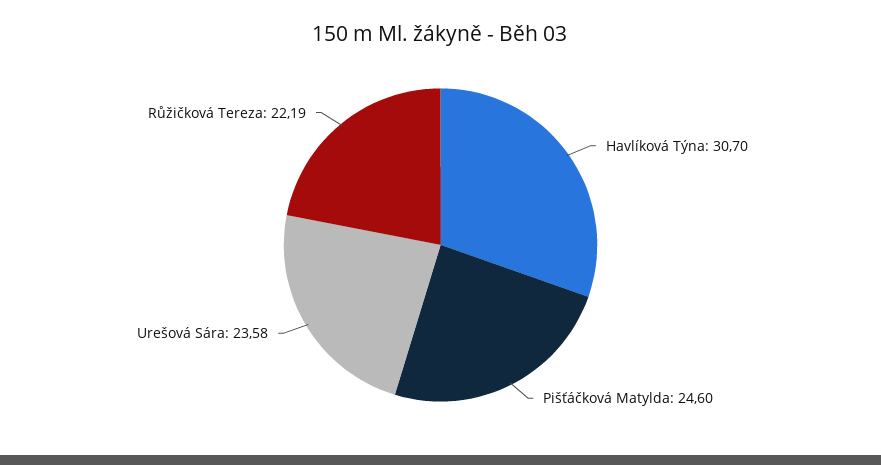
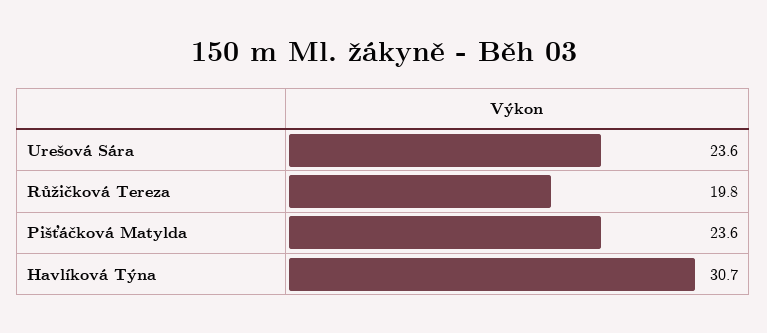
Pišťáčková Matylda: 24.6 -> 23.6
Růžičková Tereza: 22.19 -> 19.8

